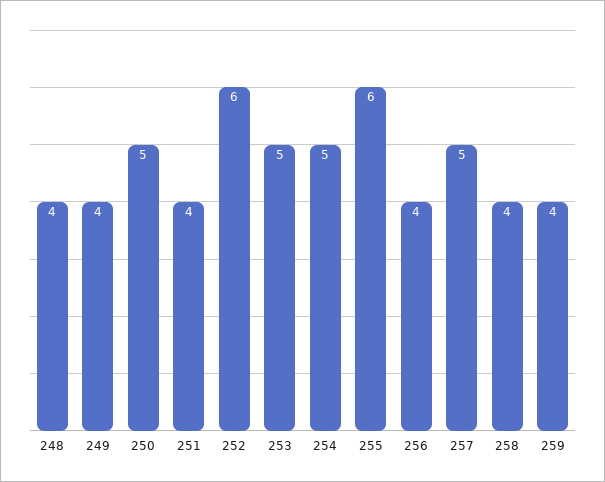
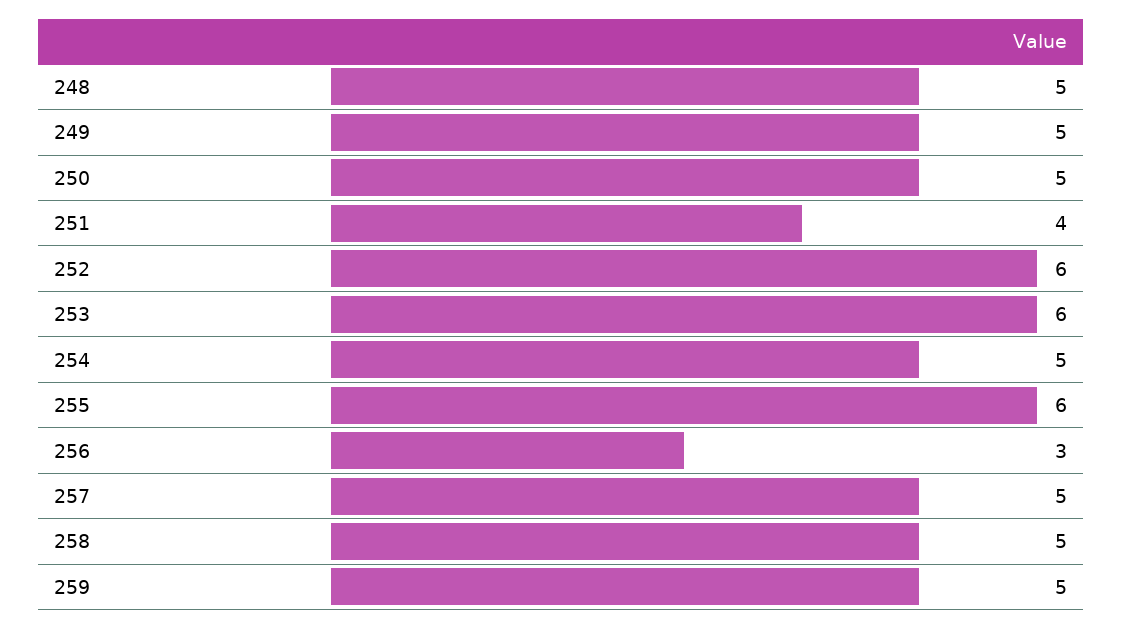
248: 4 -> 5
249: 4 -> 5
253: 5 -> 6
256: 4 -> 3
258: 4 -> 5
259: 4 -> 5

